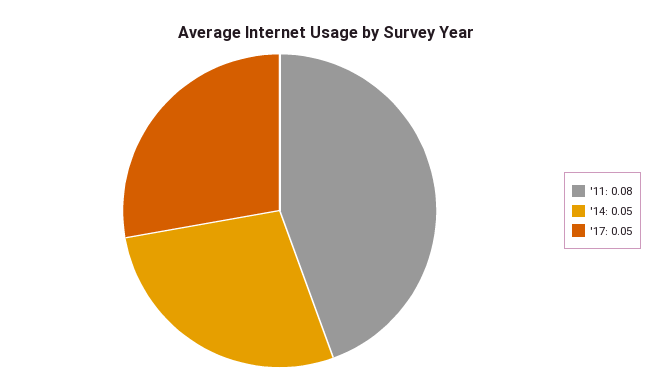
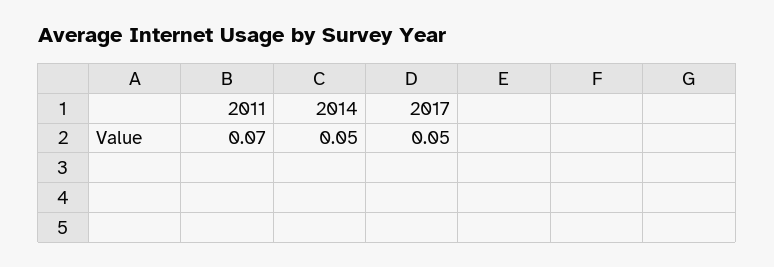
'11: 0.08 -> 0.07

